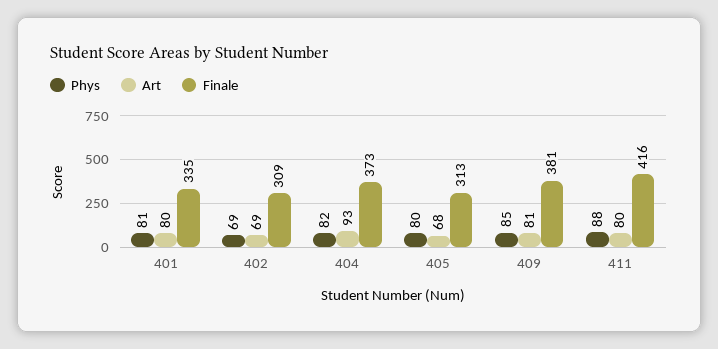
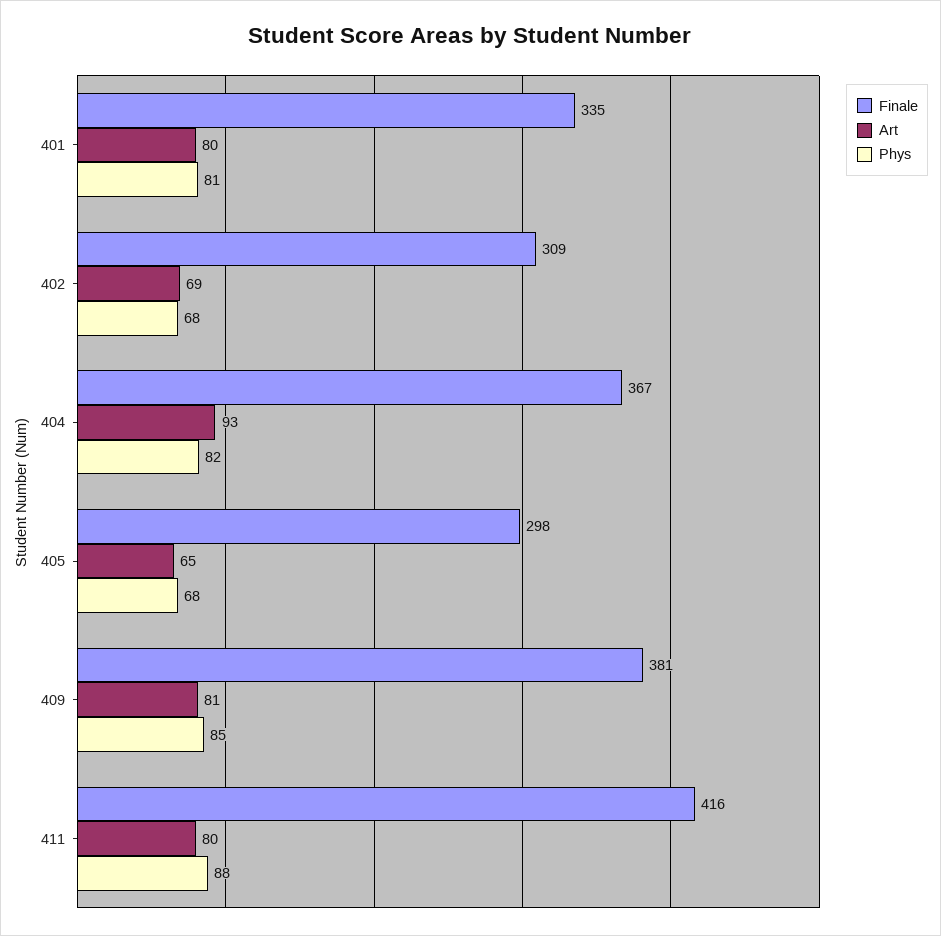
Phys, 402: 69 -> 68
Finale, 404: 373 -> 367
Phys, 405: 80 -> 68
Art, 405: 68 -> 65
Finale, 405: 313 -> 298

